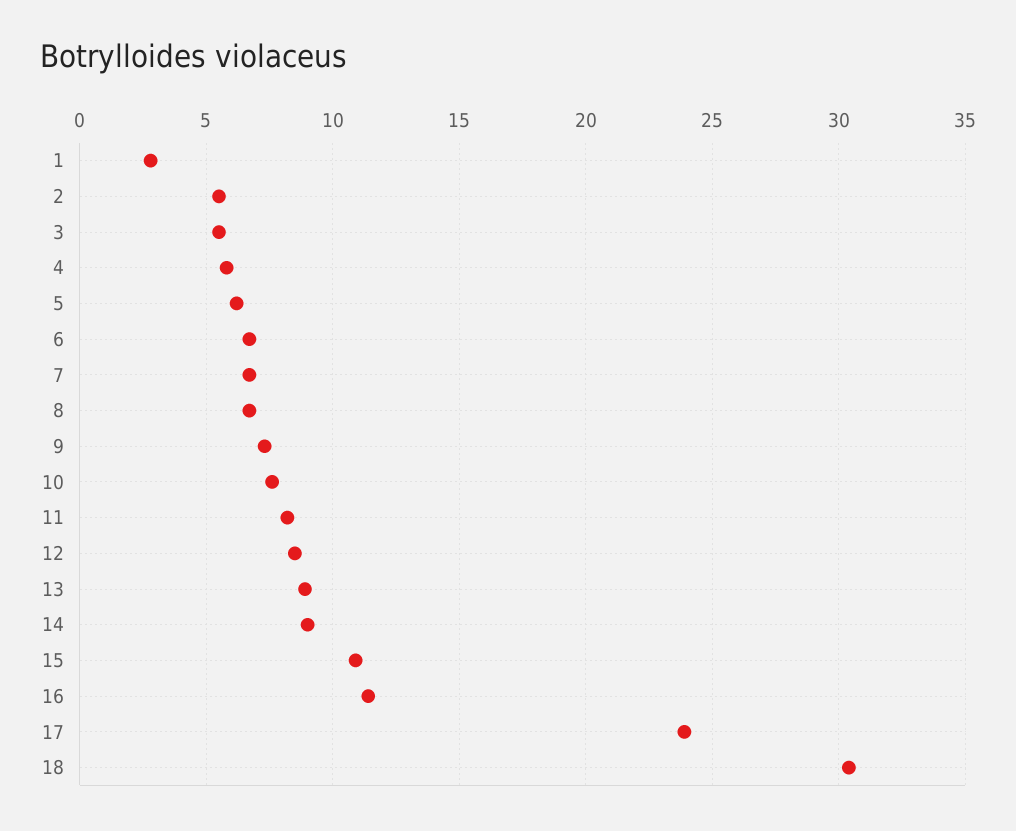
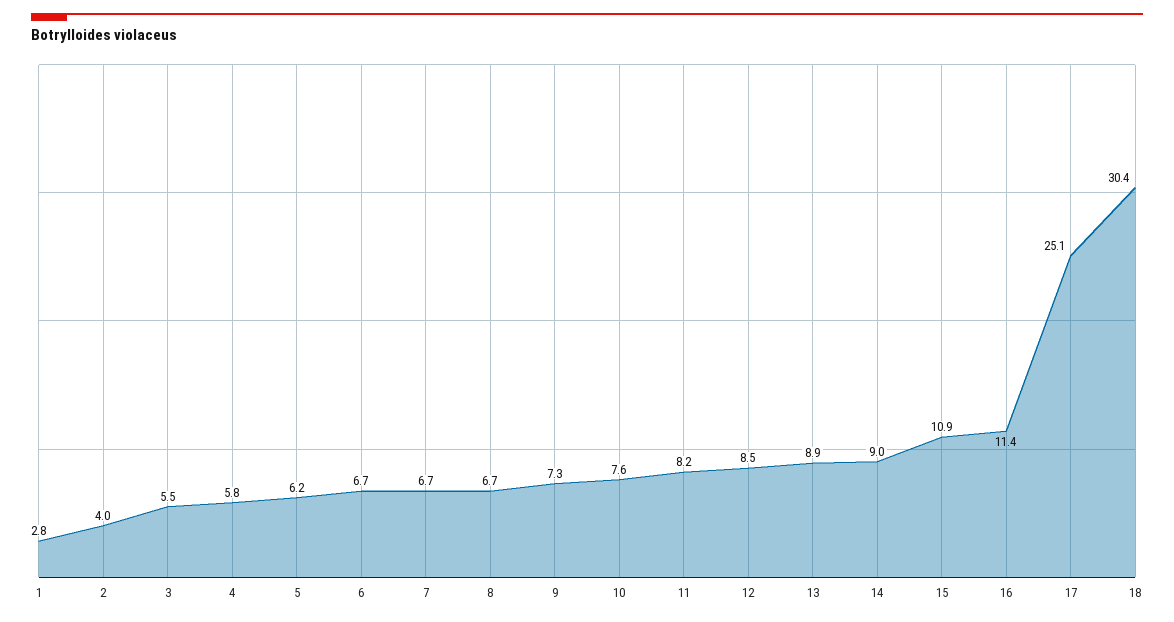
2: 5.5 -> 4
17: 24 -> 25.1

